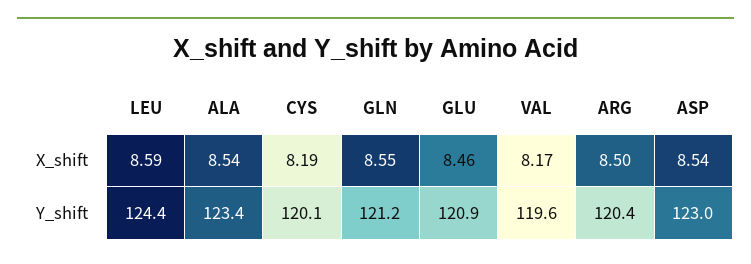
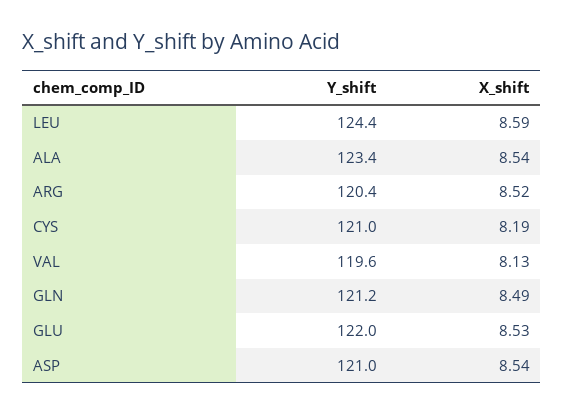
GLN, X_shift: 8.55 -> 8.49
GLU, X_shift: 8.46 -> 8.53
VAL, X_shift: 8.17 -> 8.13
ARG, X_shift: 8.5 -> 8.52
CYS, Y_shift: 120.1 -> 121
GLU, Y_shift: 120.9 -> 122
ASP, Y_shift: 123 -> 121

